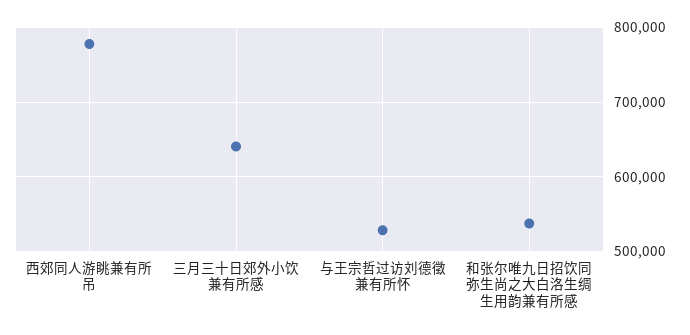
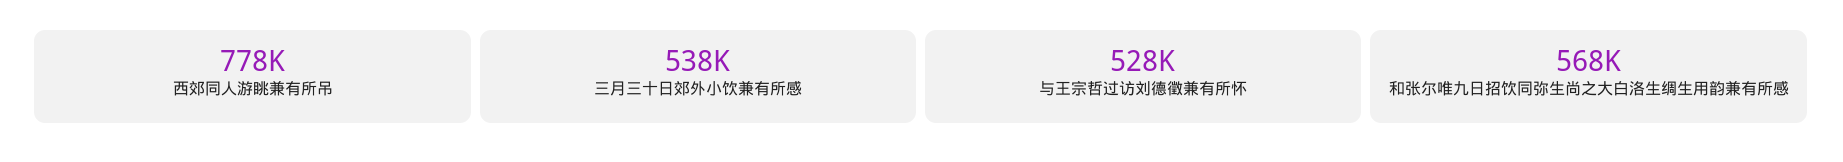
三月三十日郊外小饮兼有所感: 640000 -> 538000
和张尔唯九日招饮同弥生尚之大白洛生绸生用韵兼有所感: 540000 -> 568000

